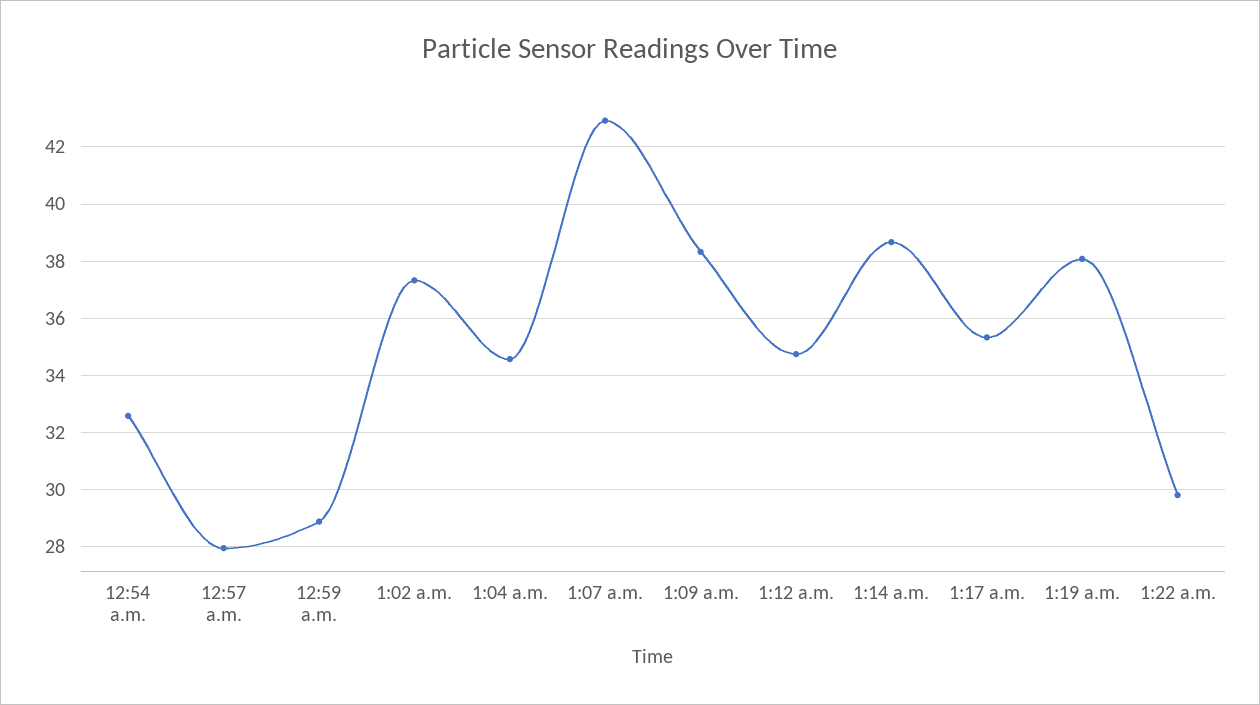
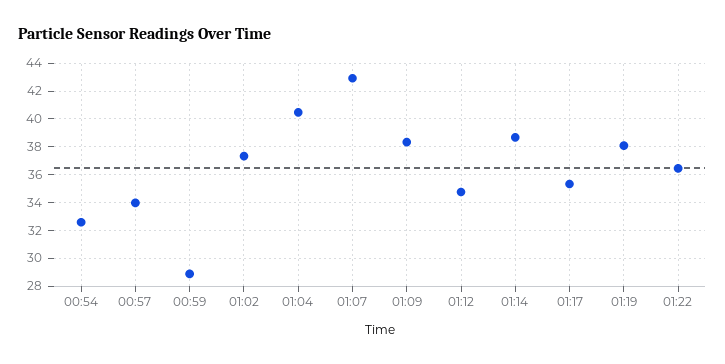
12:57 a.m.: 28 -> 34
1:04 a.m.: 34.5 -> 40.5
1:22 a.m.: 29.75 -> 36.5

